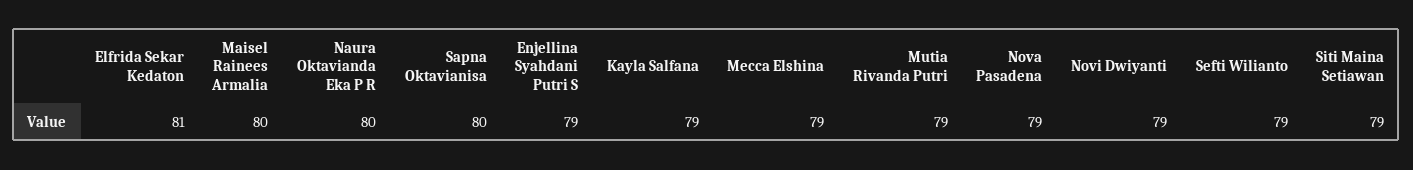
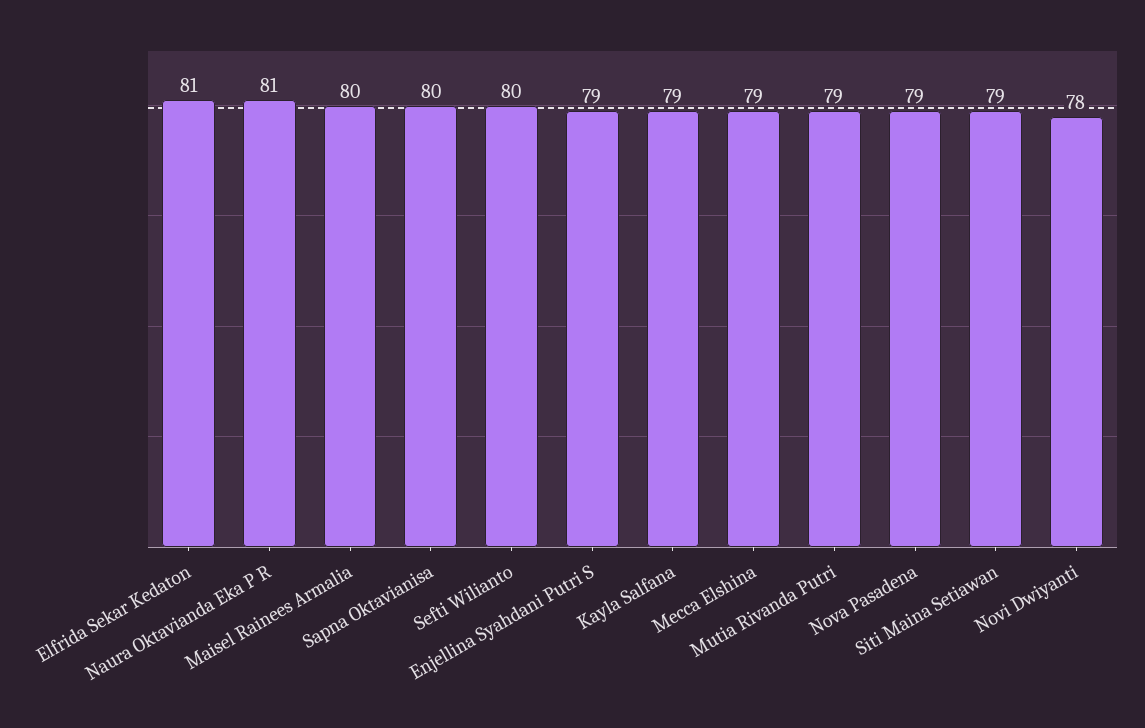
Naura Oktavianda Eka P R: 80 -> 81
Novi Dwiyanti: 79 -> 78
Sefti Wilianto: 79 -> 80

